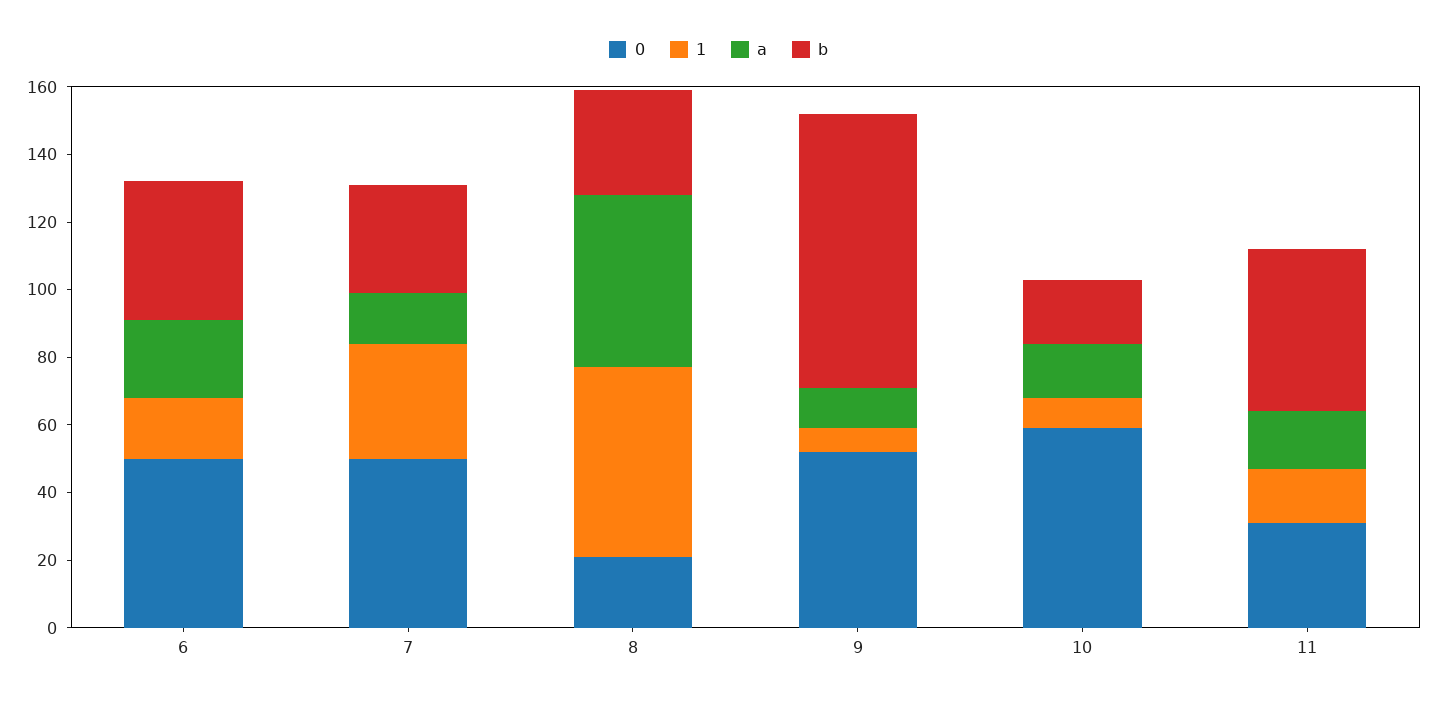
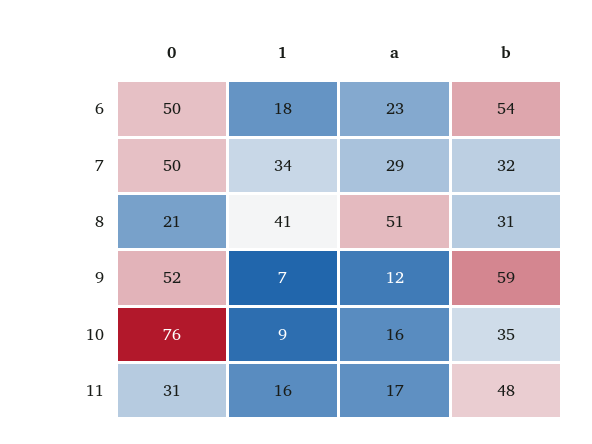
b, 6: 40 -> 54
a, 7: 15 -> 29
1, 8: 55 -> 41
b, 9: 80 -> 59
0, 10: 60 -> 76
b, 10: 20 -> 35

